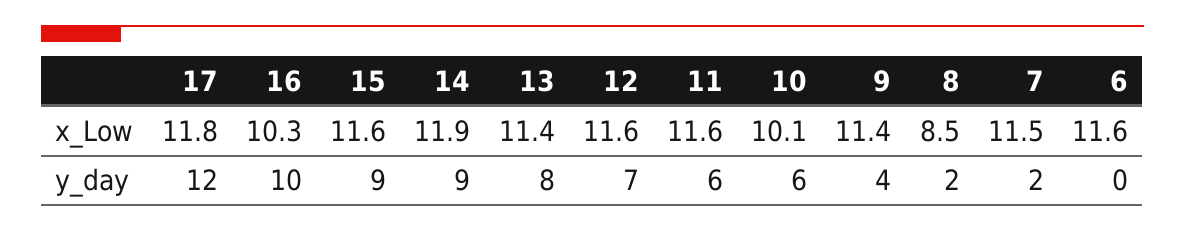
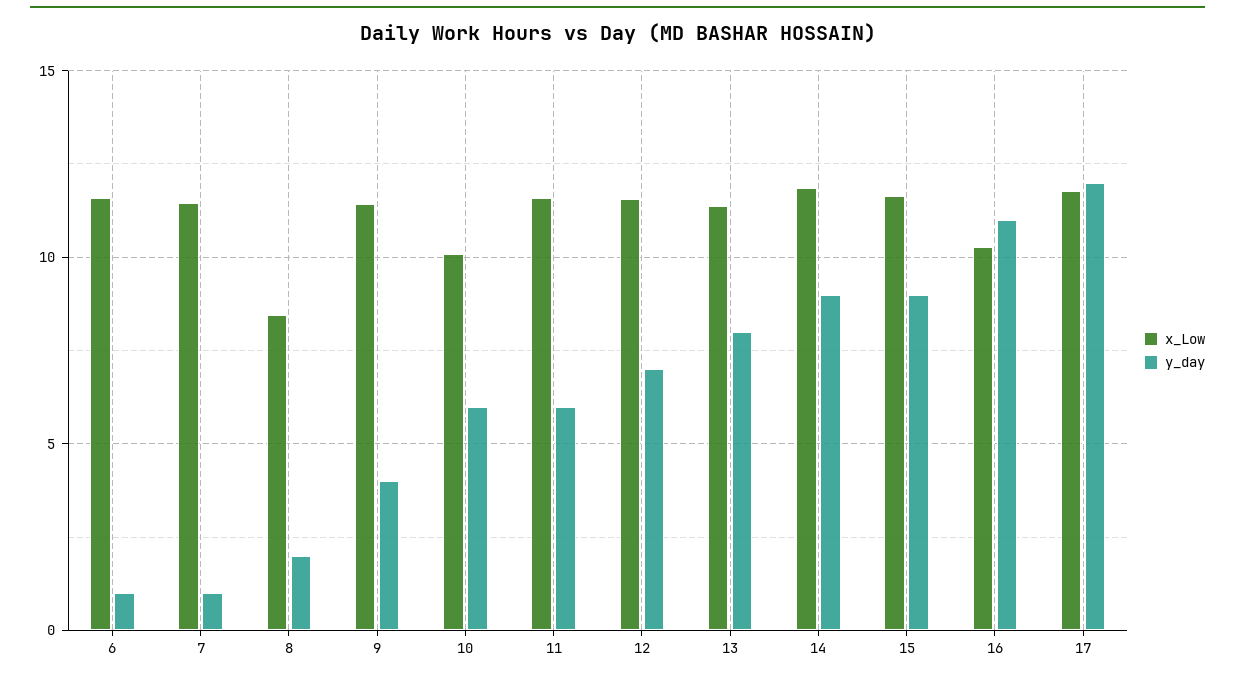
y_day, 16: 10 -> 11
y_day, 7: 2 -> 1
y_day, 6: 0 -> 1

